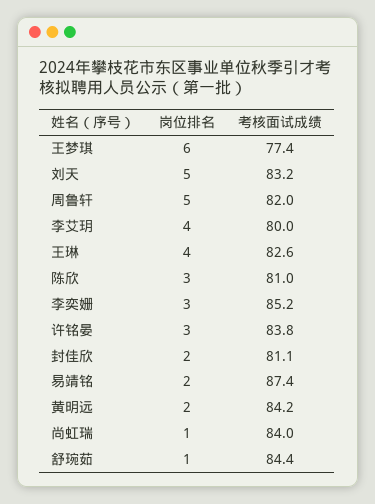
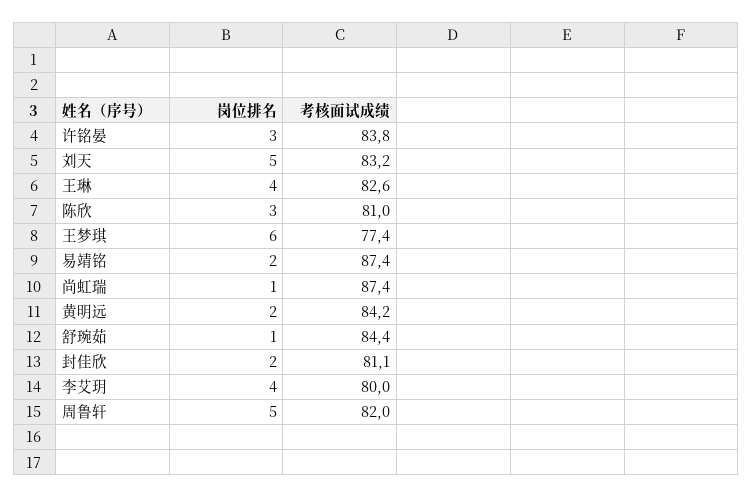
岗位排名, 李奕姗: 3 -> none
考核面试成绩, 李奕姗: 85.2 -> none
考核面试成绩, 尚虹瑞: 84 -> 87.4

